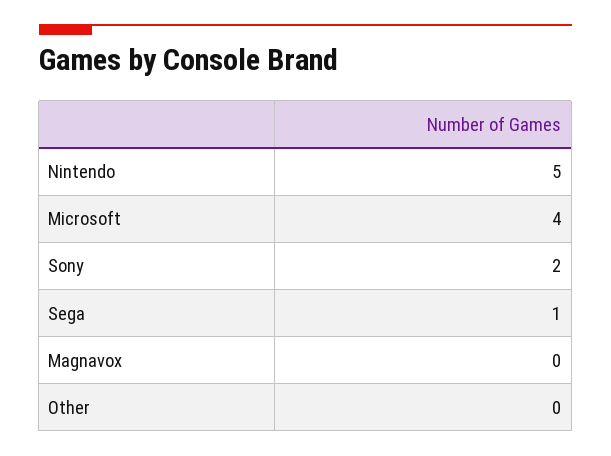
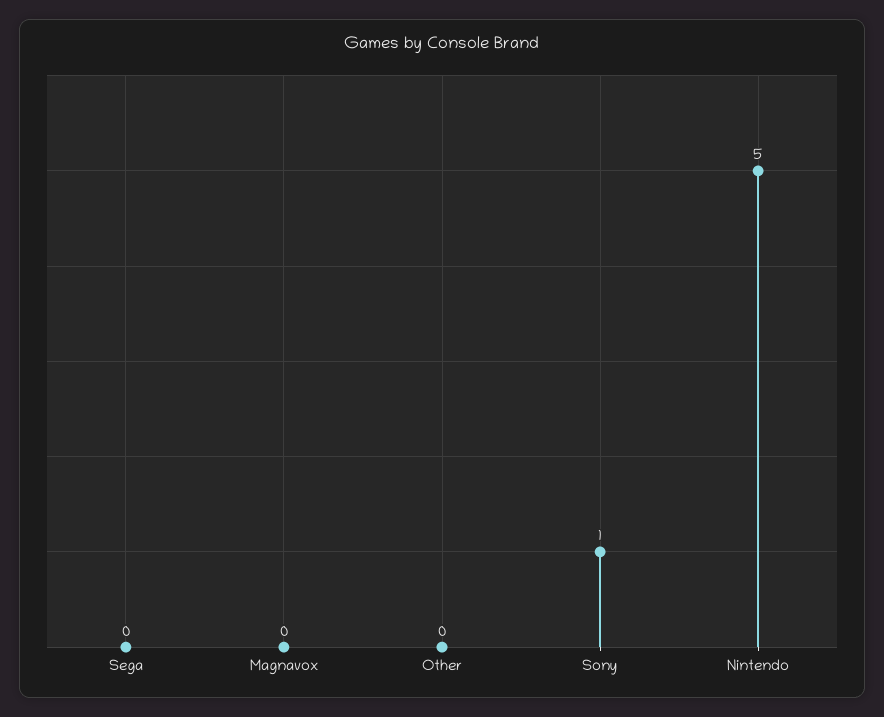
Microsoft: 4 -> none
Sony: 2 -> 1
Sega: 1 -> 0

